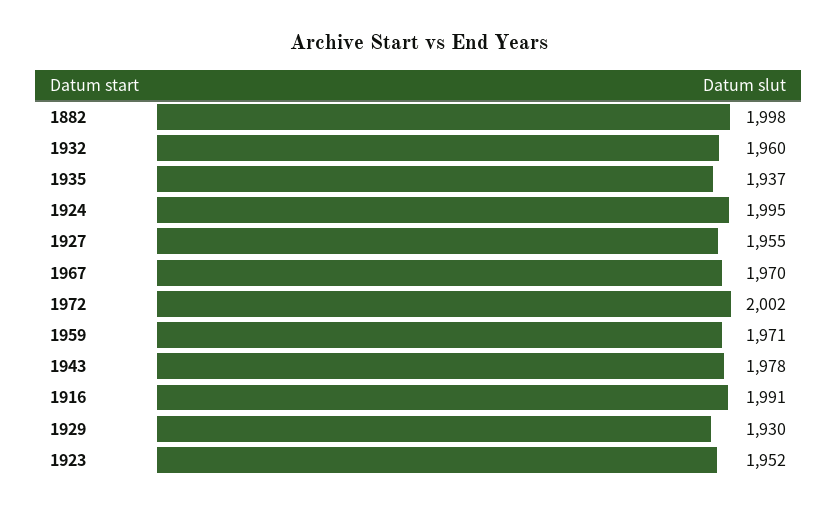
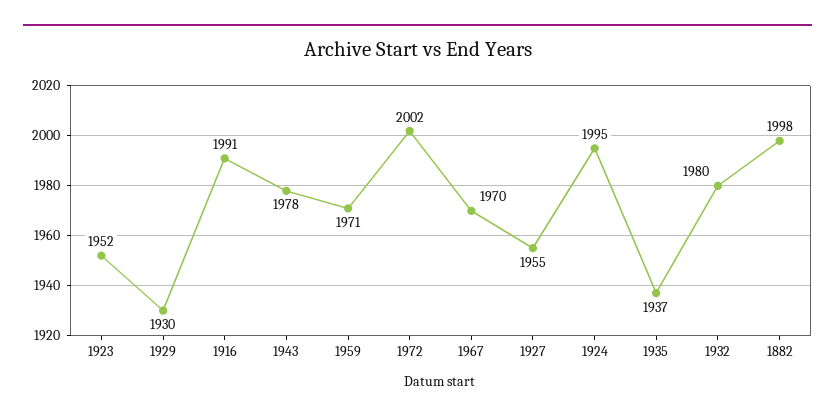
1932: 1960 -> 1980

